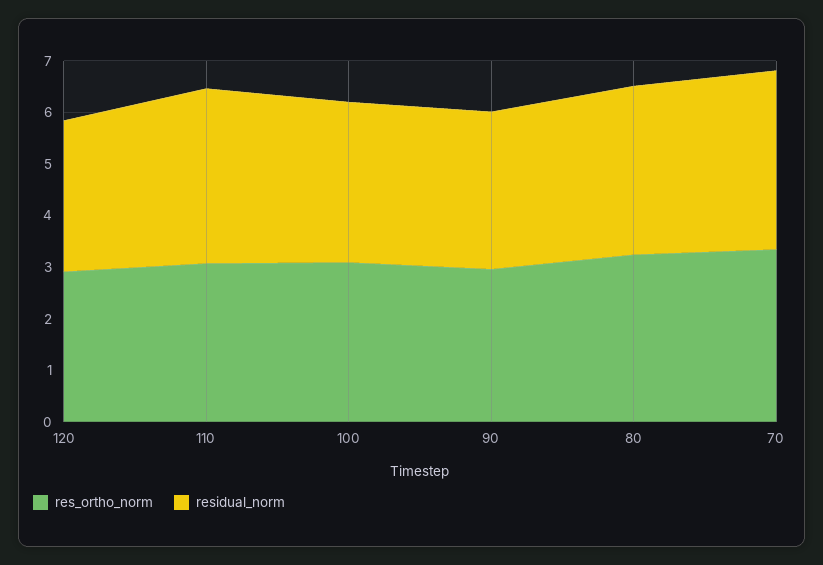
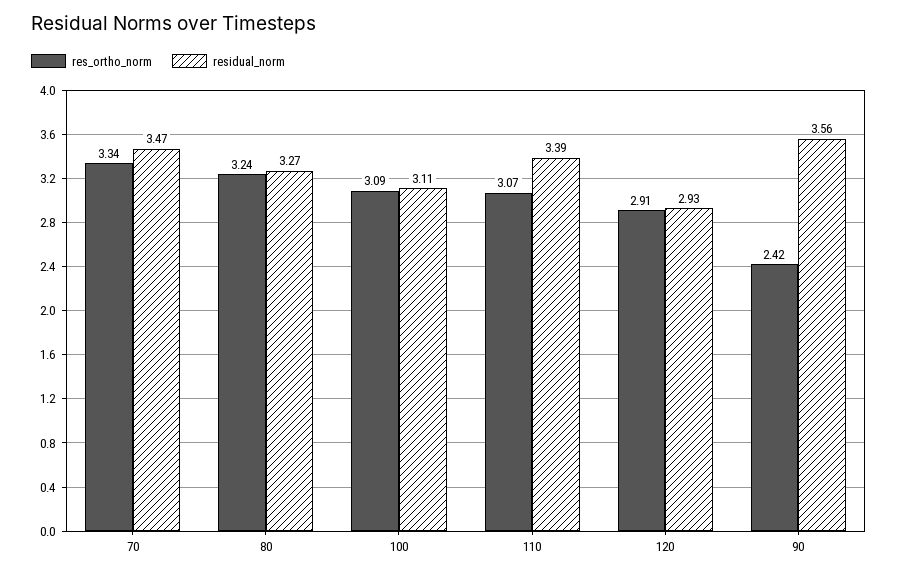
res_ortho_norm, 90: 3 -> 2.42
residual_norm, 90: 3 -> 3.56

